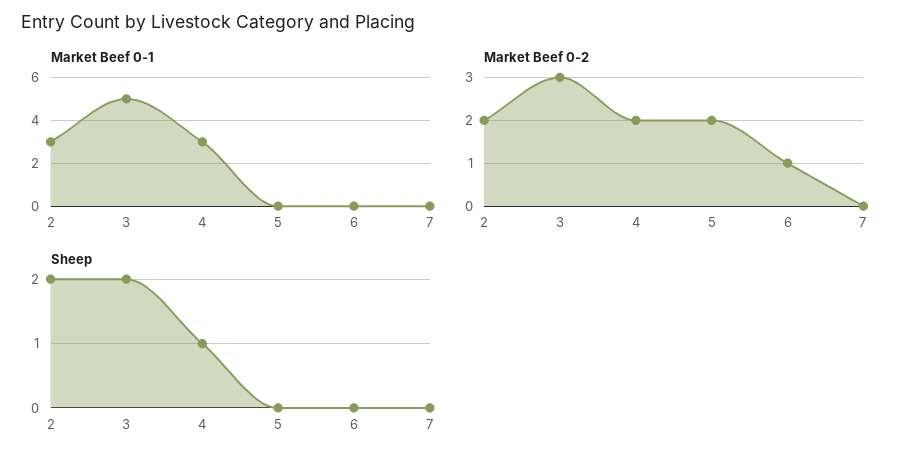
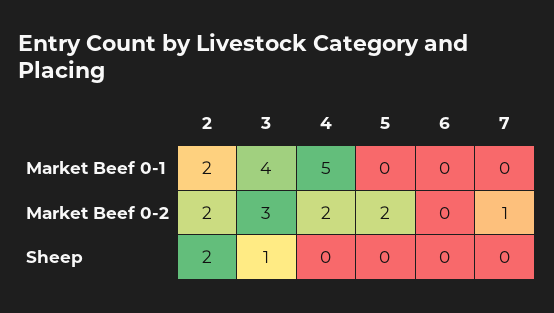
Market Beef 0-1, 2: 3 -> 2
Market Beef 0-1, 3: 5 -> 4
Market Beef 0-1, 4: 3 -> 5
Market Beef 0-2, 6: 1 -> 0
Market Beef 0-2, 7: 0 -> 1
Sheep, 3: 2 -> 1
Sheep, 4: 1 -> 0

